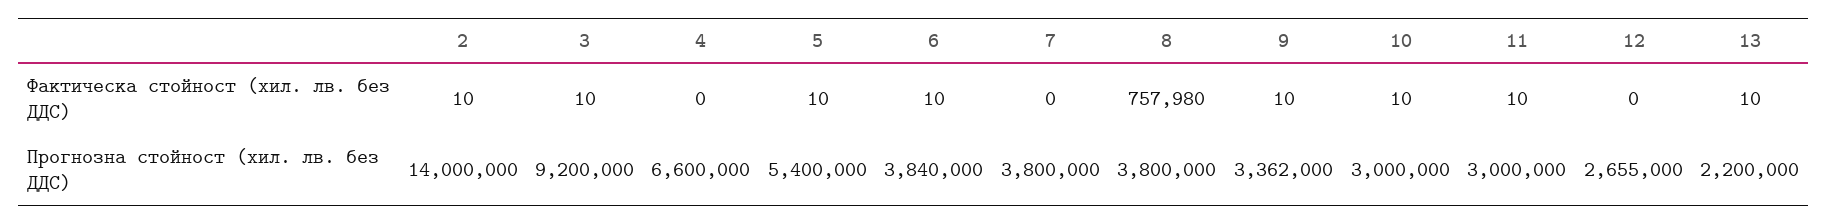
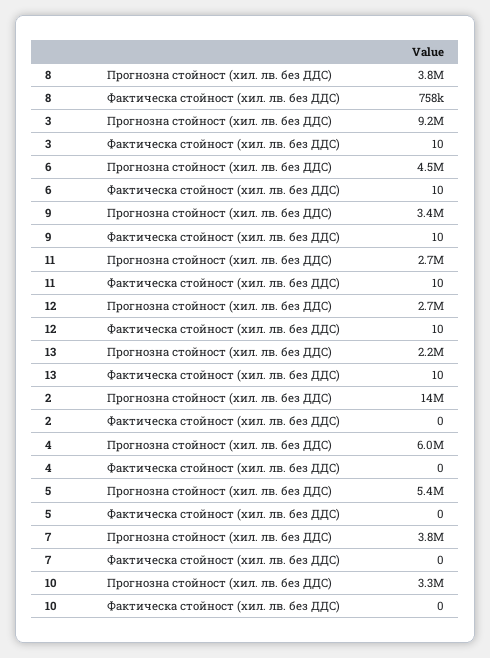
2, Фактическа стойност (хил. лв. без ДДС): 10 -> 0
5, Фактическа стойност (хил. лв. без ДДС): 10 -> 0
10, Фактическа стойност (хил. лв. без ДДС): 10 -> 0
12, Фактическа стойност (хил. лв. без ДДС): 0 -> 10
4, Прогнозна стойност (хил. лв. без ДДС): 6600000 -> 6000000
6, Прогнозна стойност (хил. лв. без ДДС): 3840000 -> 4500000
10, Прогнозна стойност (хил. лв. без ДДС): 3000000 -> 3300000
11, Прогнозна стойност (хил. лв. без ДДС): 3000000 -> 2700000

